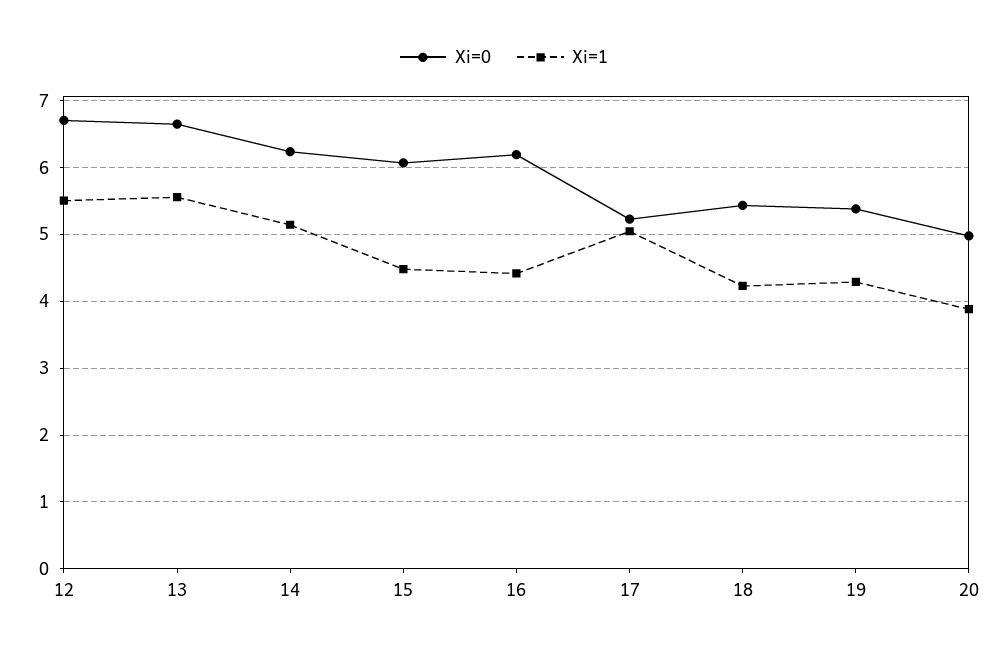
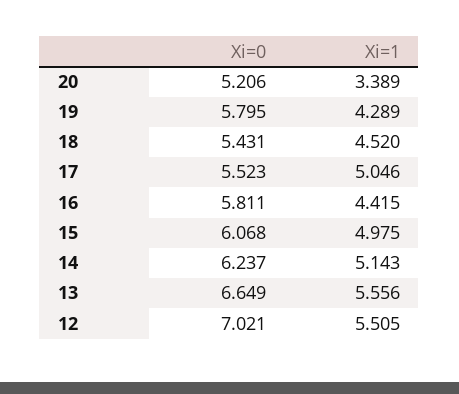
Xi=0, 12: 6.7 -> 7.021
Xi=1, 15: 4.5 -> 4.975
Xi=0, 16: 6.2 -> 5.811
Xi=0, 17: 5.2 -> 5.523
Xi=1, 18: 4.2 -> 4.52
Xi=0, 19: 5.4 -> 5.795
Xi=0, 20: 5 -> 5.206
Xi=1, 20: 3.9 -> 3.389

